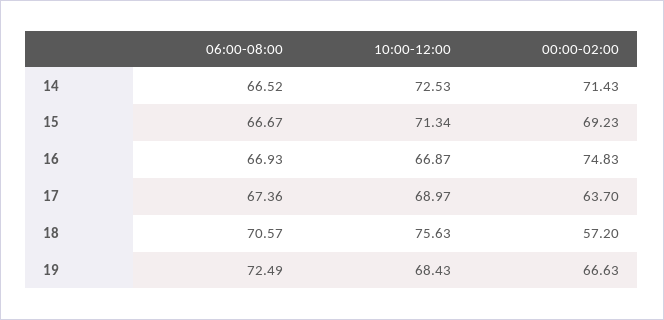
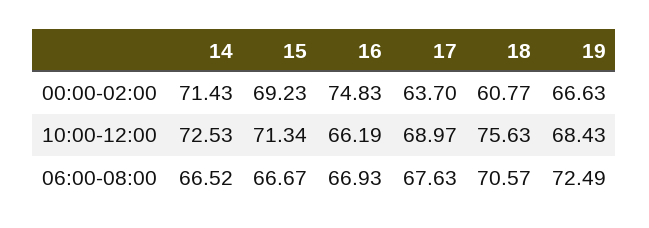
10:00-12:00, 16: 66.87 -> 66.19
06:00-08:00, 17: 67.36 -> 67.63
00:00-02:00, 18: 57.2 -> 60.77

